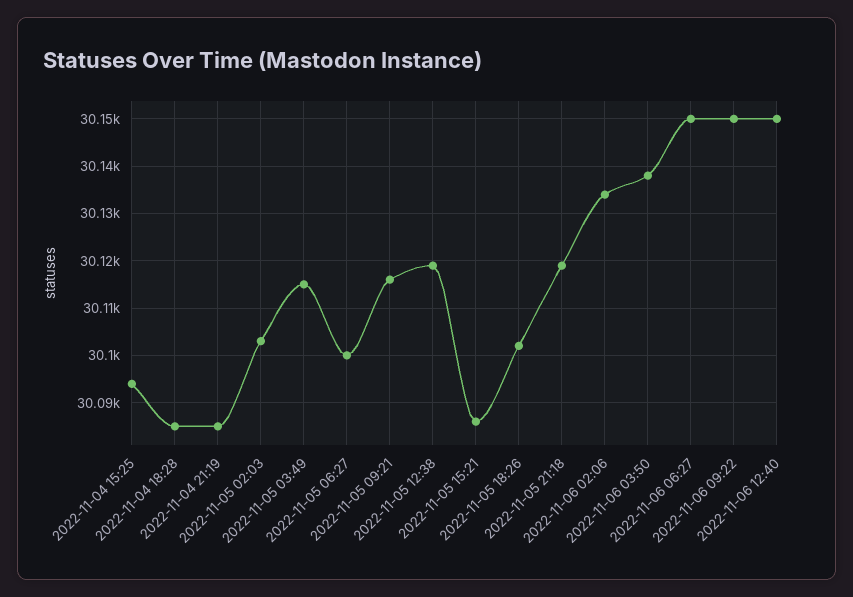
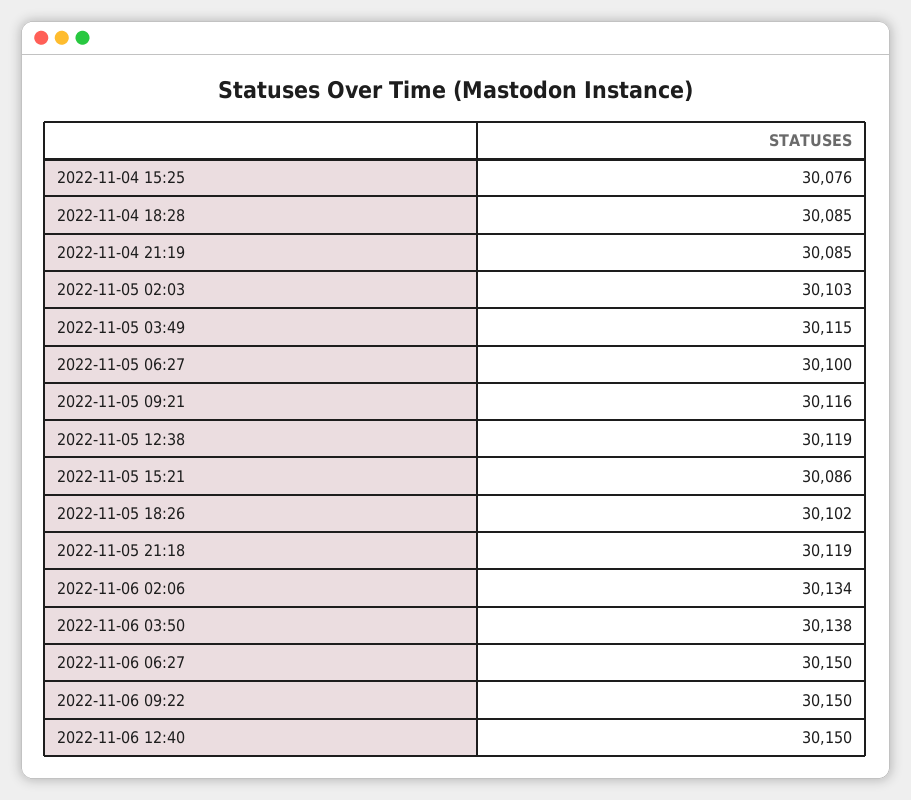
2022-11-04 15:25: 30095 -> 30076

